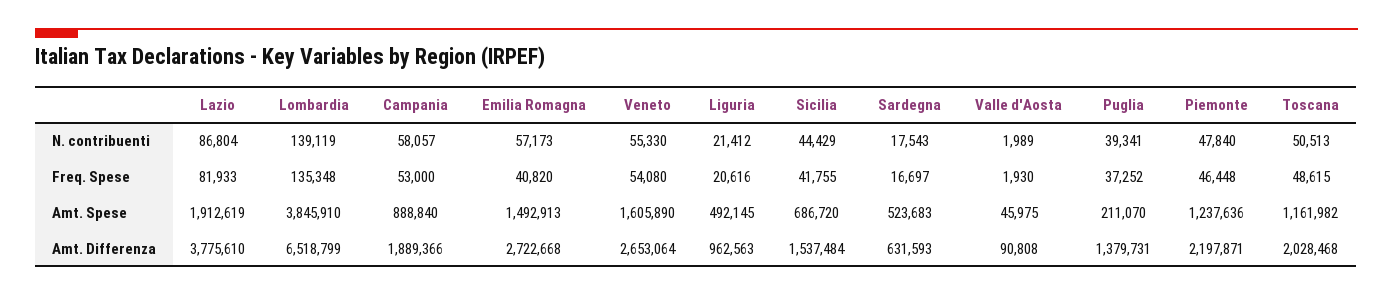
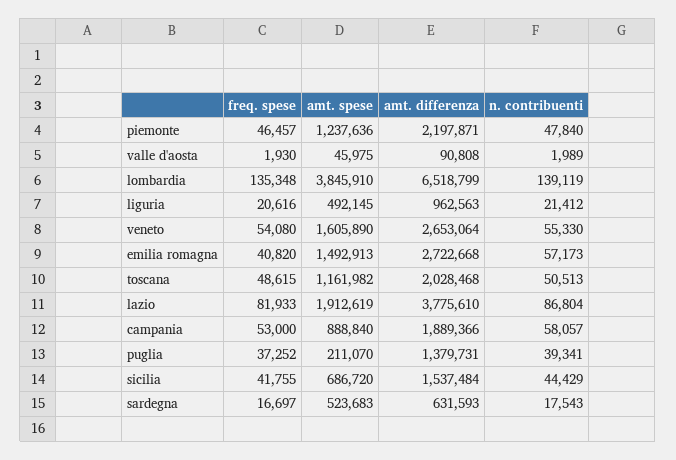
Piemonte, Freq. Spese: 46448 -> 46457

